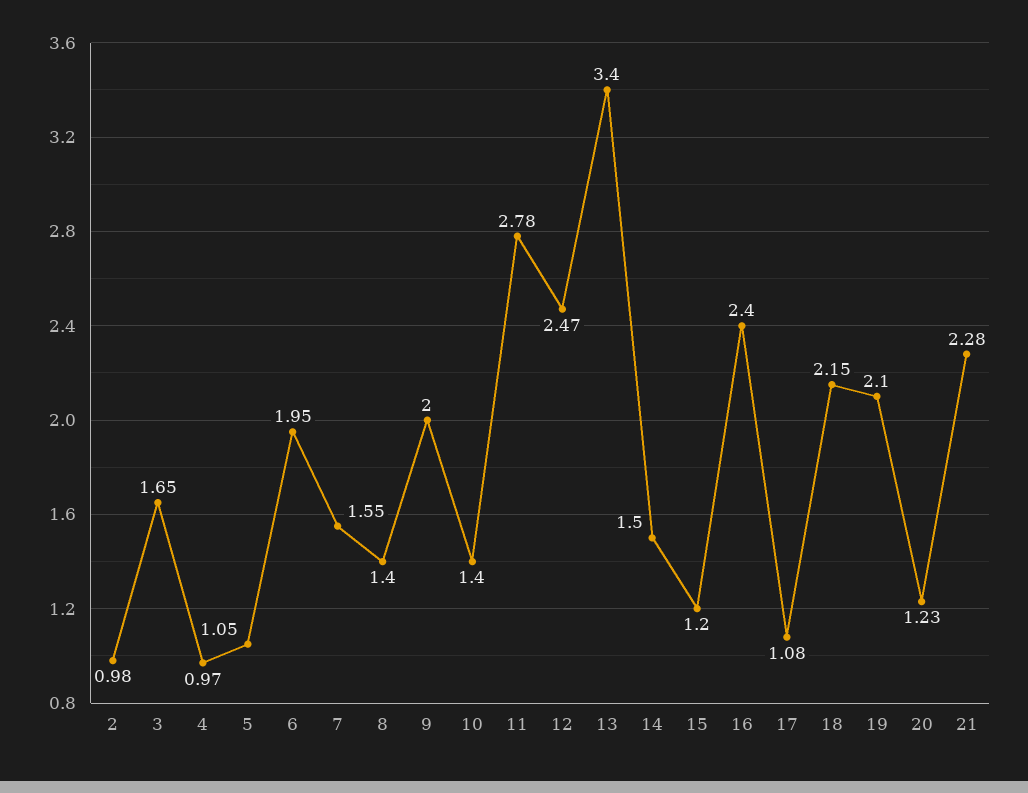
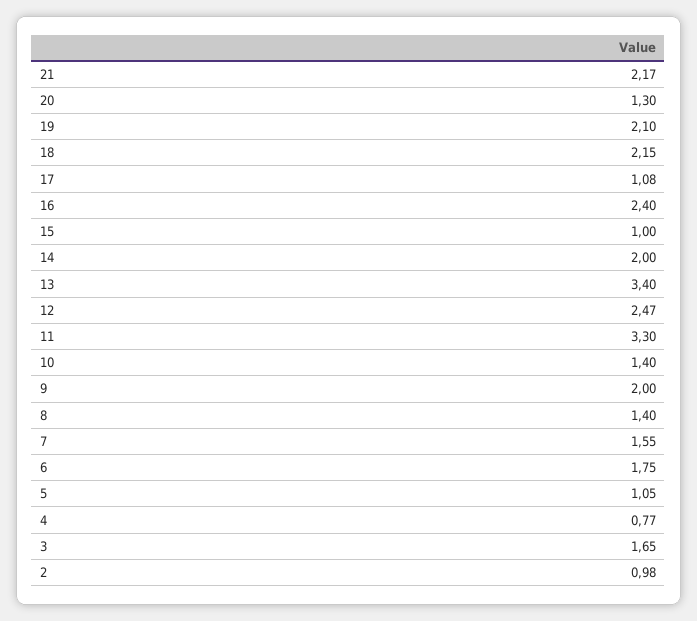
4: 0.97 -> 0.77
6: 1.95 -> 1.75
11: 2.78 -> 3.3
14: 1.5 -> 2
15: 1.2 -> 1
20: 1.23 -> 1.3
21: 2.28 -> 2.17

